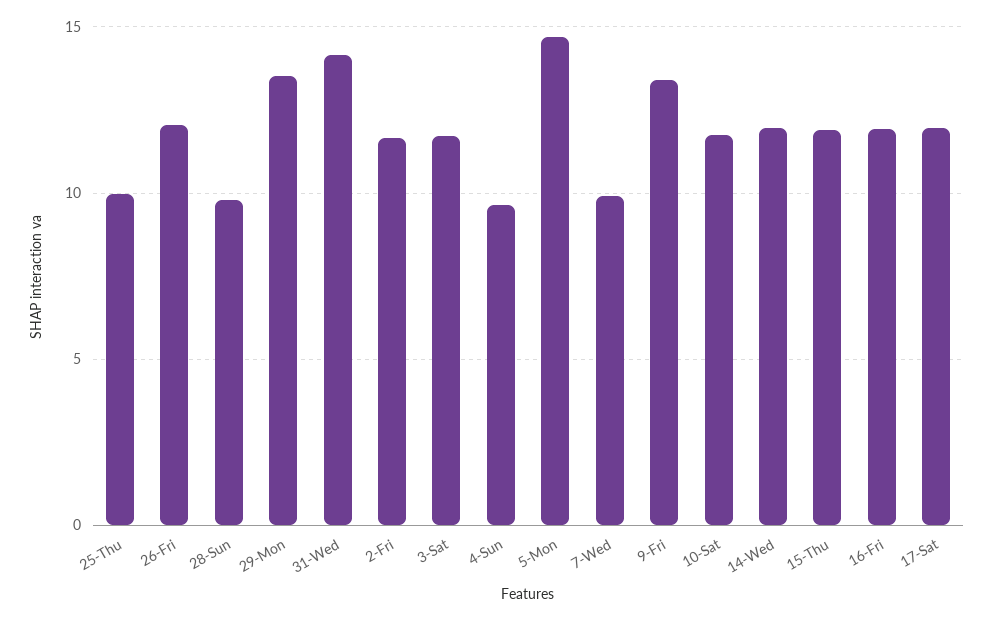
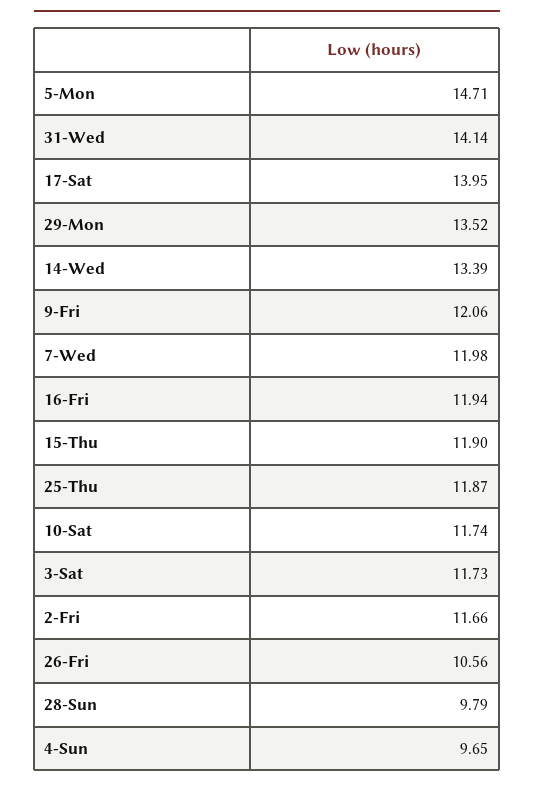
25-Thu: 10 -> 11.87
26-Fri: 12 -> 10.56
7-Wed: 10 -> 11.98
9-Fri: 13.5 -> 12.06
14-Wed: 12 -> 13.39
17-Sat: 12 -> 13.95

